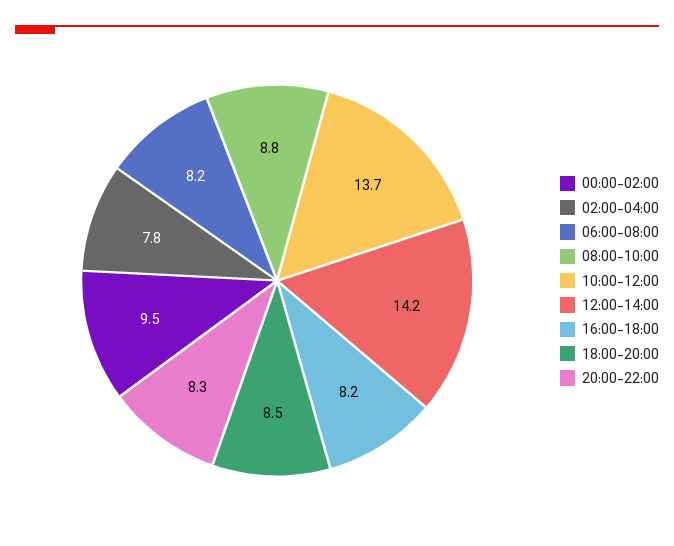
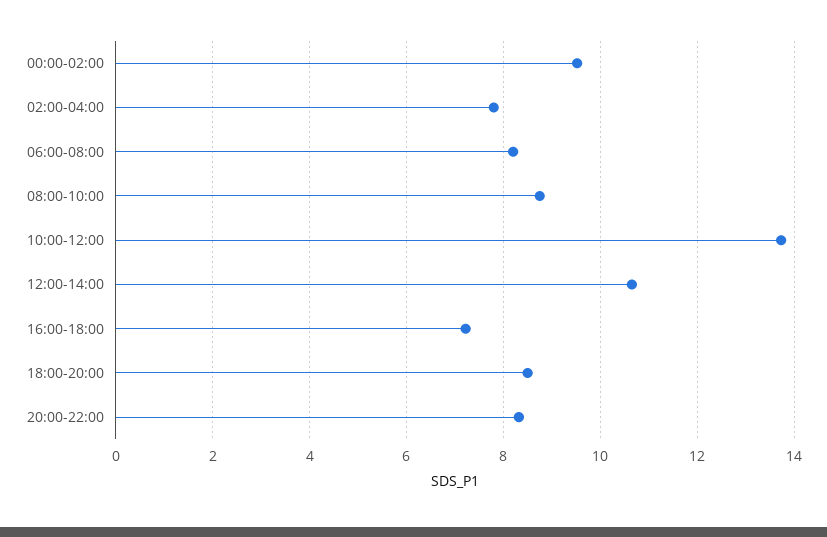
12:00-14:00: 14.2 -> 10.6
16:00-18:00: 8.2 -> 7.2

